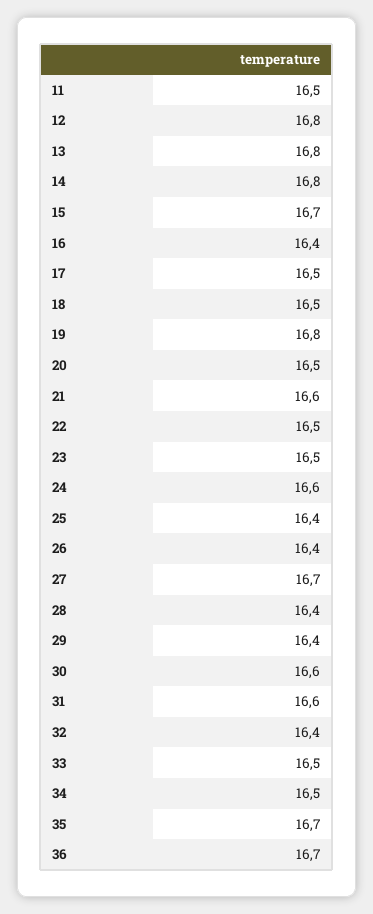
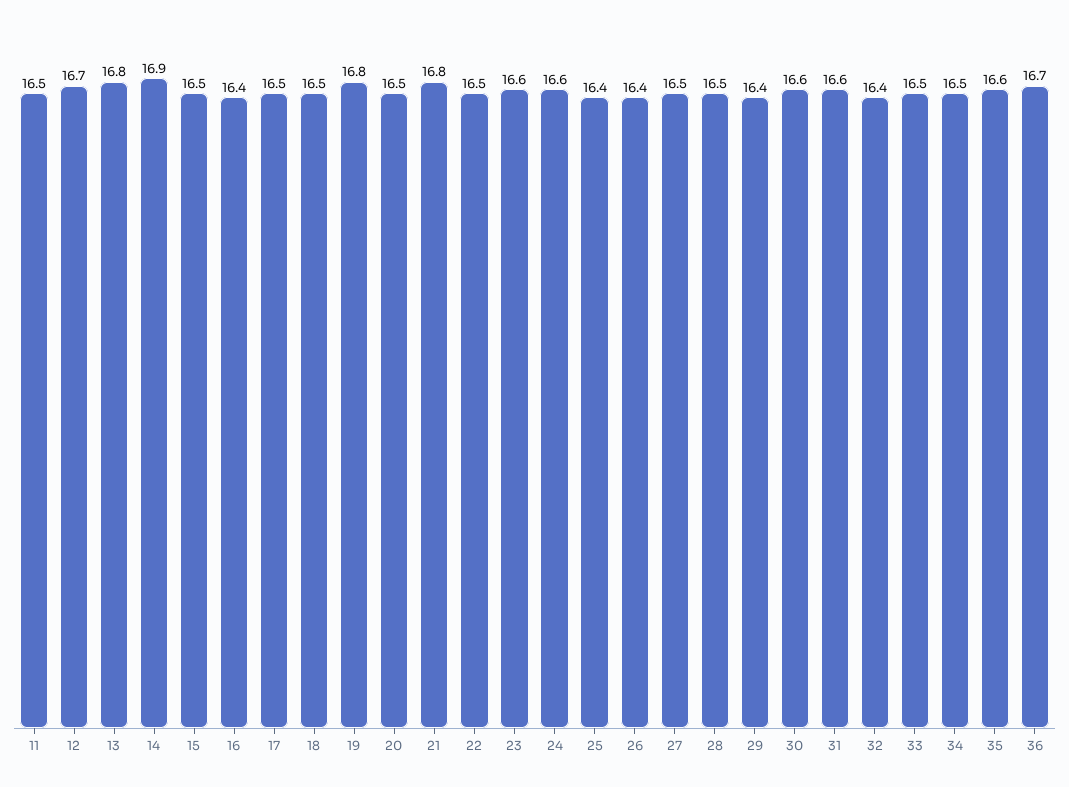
12: 16.8 -> 16.7
14: 16.8 -> 16.9
15: 16.7 -> 16.5
21: 16.6 -> 16.8
23: 16.5 -> 16.6
27: 16.7 -> 16.5
28: 16.4 -> 16.5
35: 16.7 -> 16.6

